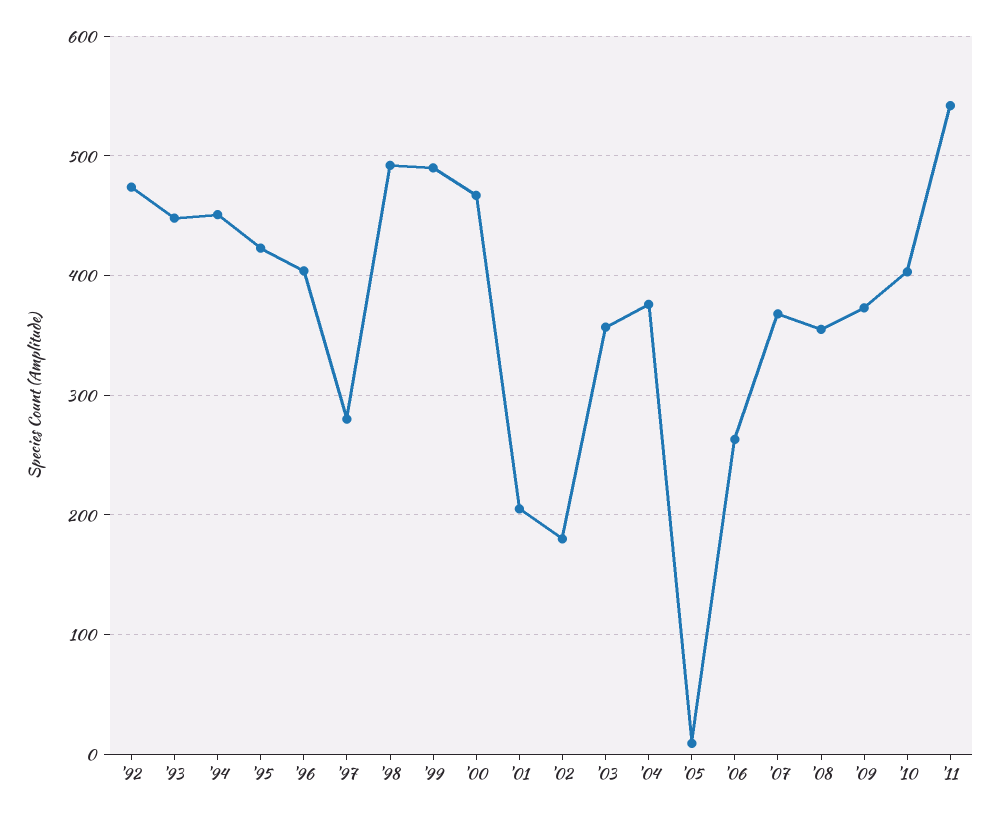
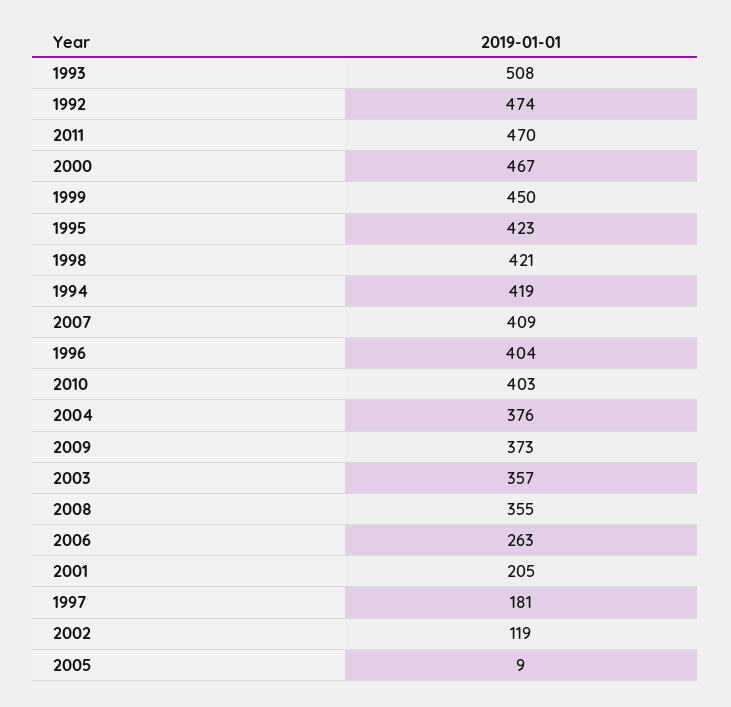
'93: 450 -> 508
'94: 450 -> 419
'97: 280 -> 181
'98: 490 -> 421
'99: 490 -> 450
'02: 180 -> 119
'07: 370 -> 409
'11: 540 -> 470

